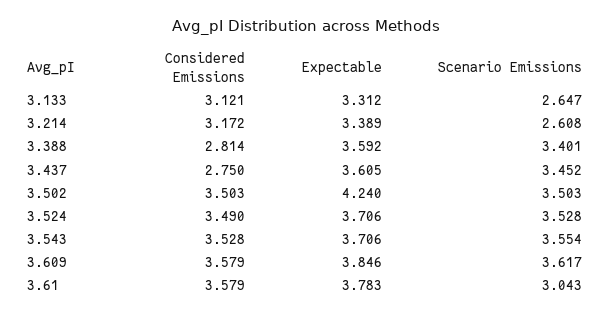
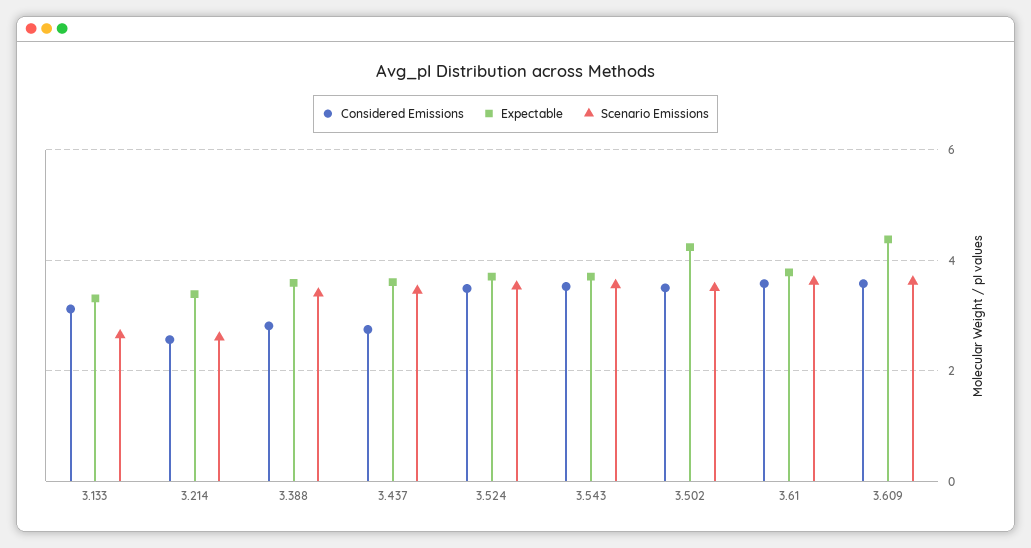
Considered Emissions, 3.214: 3.172 -> 2.6
Expectable, 3.609: 3.846 -> 4.4
Scenario Emissions, 3.61: 3.043 -> 3.6

